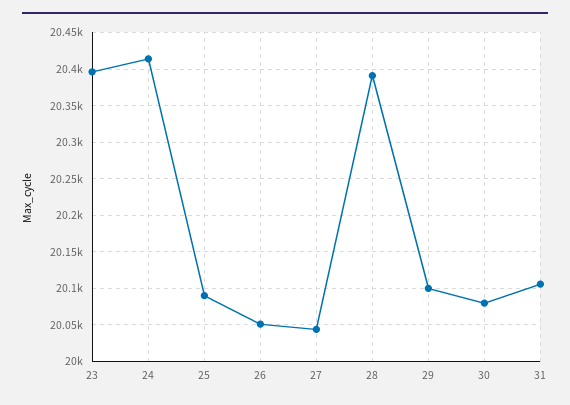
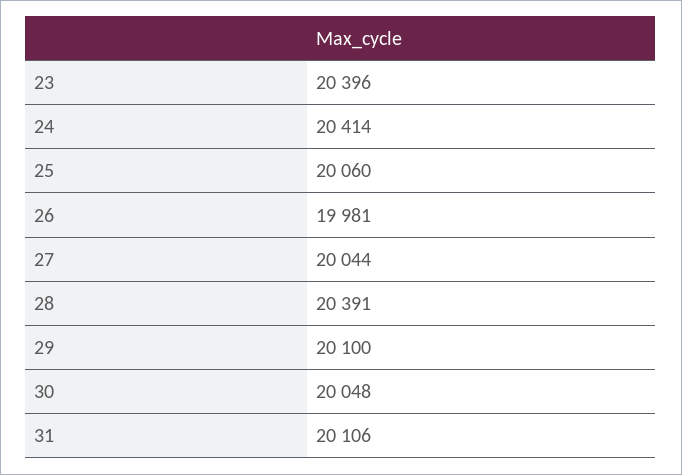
25: 20090 -> 20060
26: 20050 -> 19981
30: 20080 -> 20048

